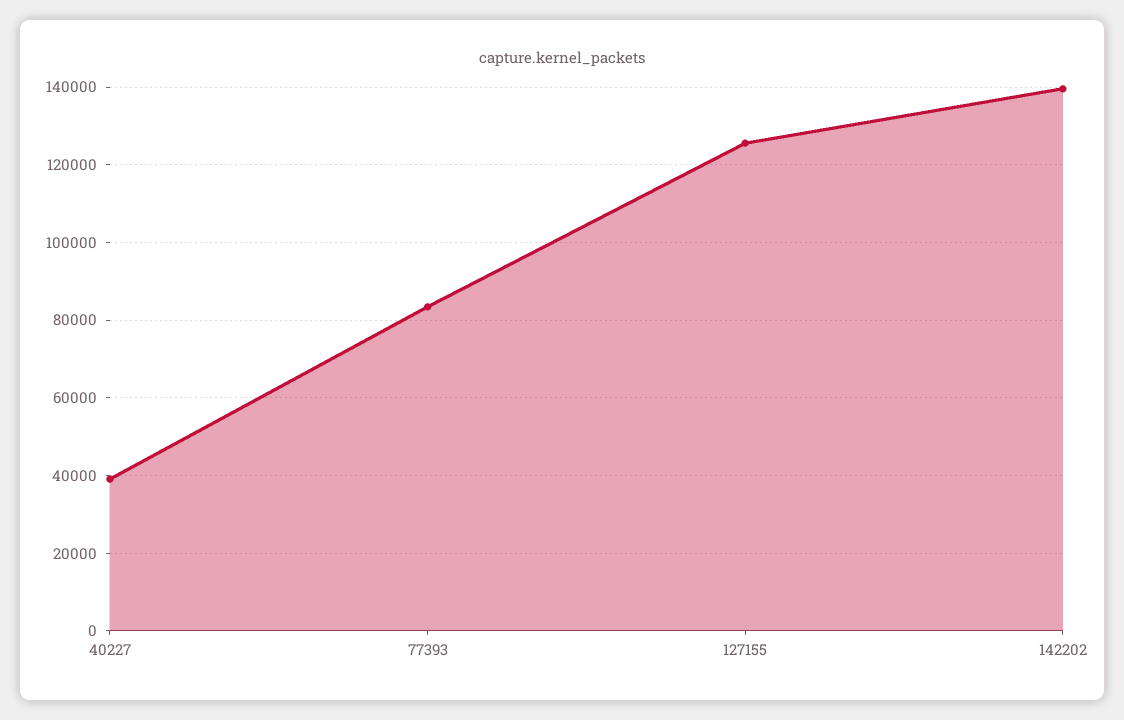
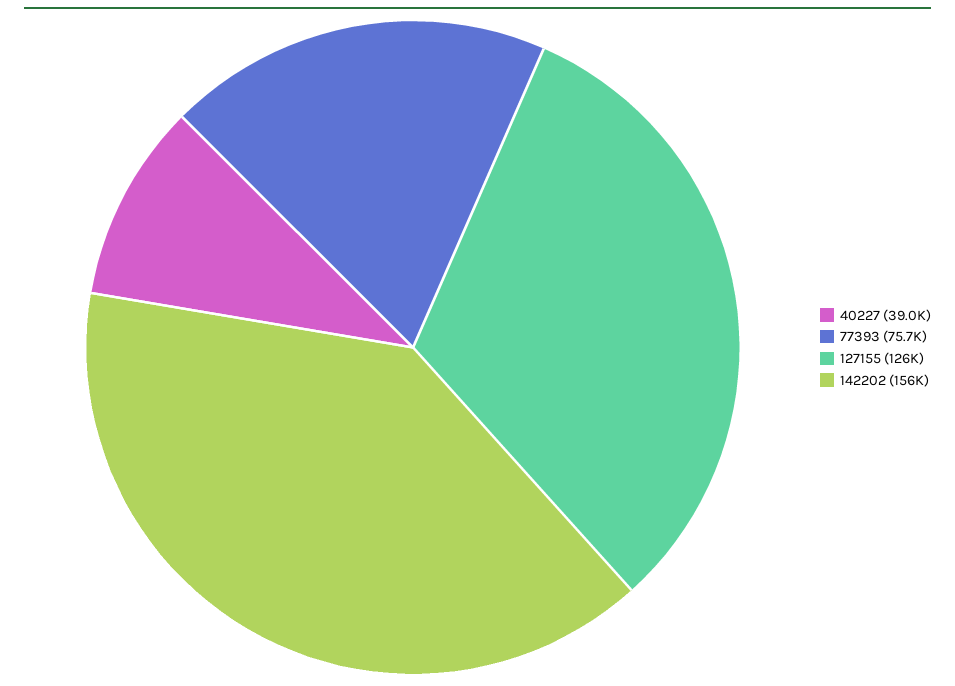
77393: 84000 -> 75700
142202: 140000 -> 156000

